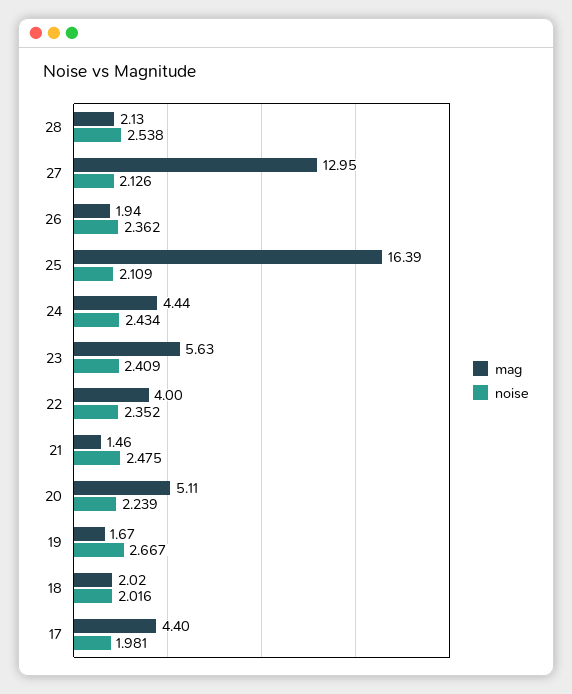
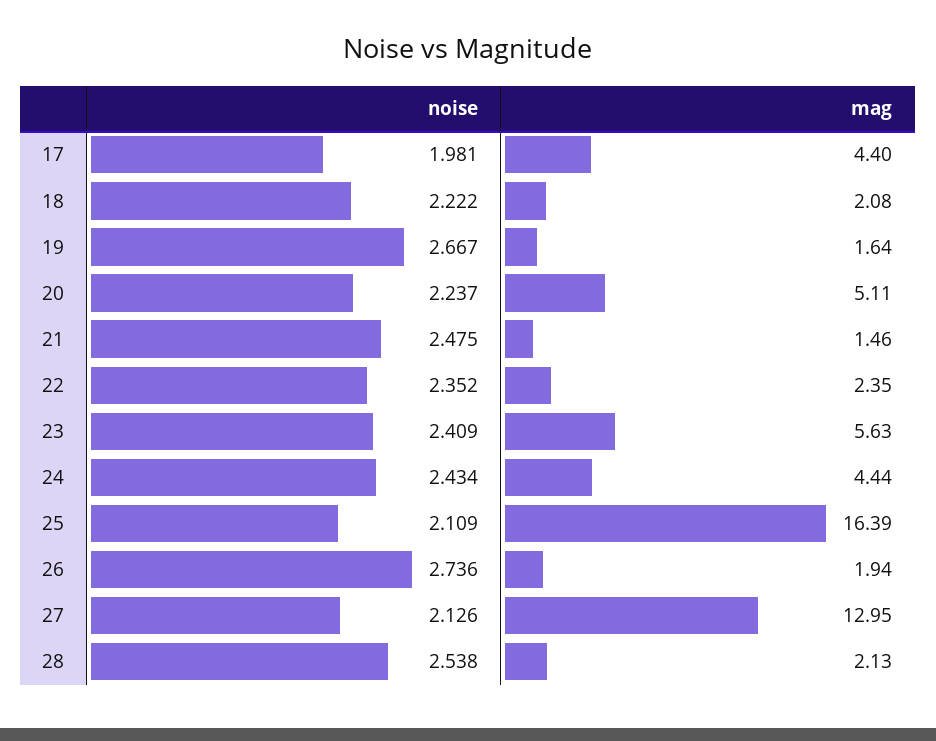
noise, 26: 2.362 -> 2.736
mag, 22: 4 -> 2.35
noise, 20: 2.239 -> 2.237
mag, 19: 1.67 -> 1.64
mag, 18: 2.02 -> 2.08
noise, 18: 2.016 -> 2.222

